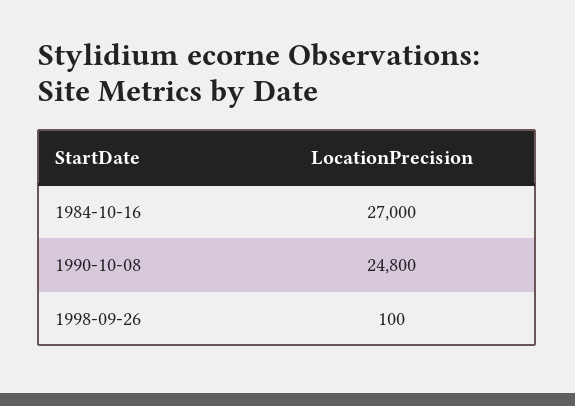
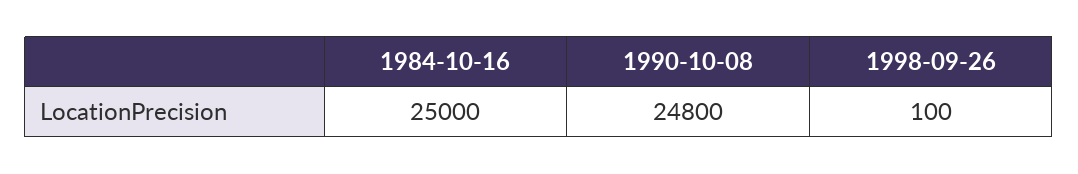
1984-10-16: 27000 -> 25000

